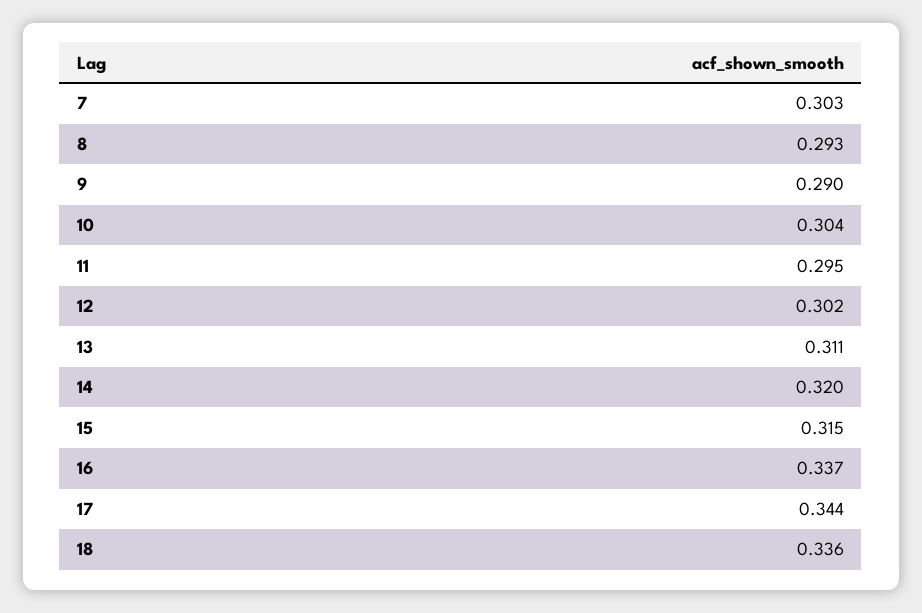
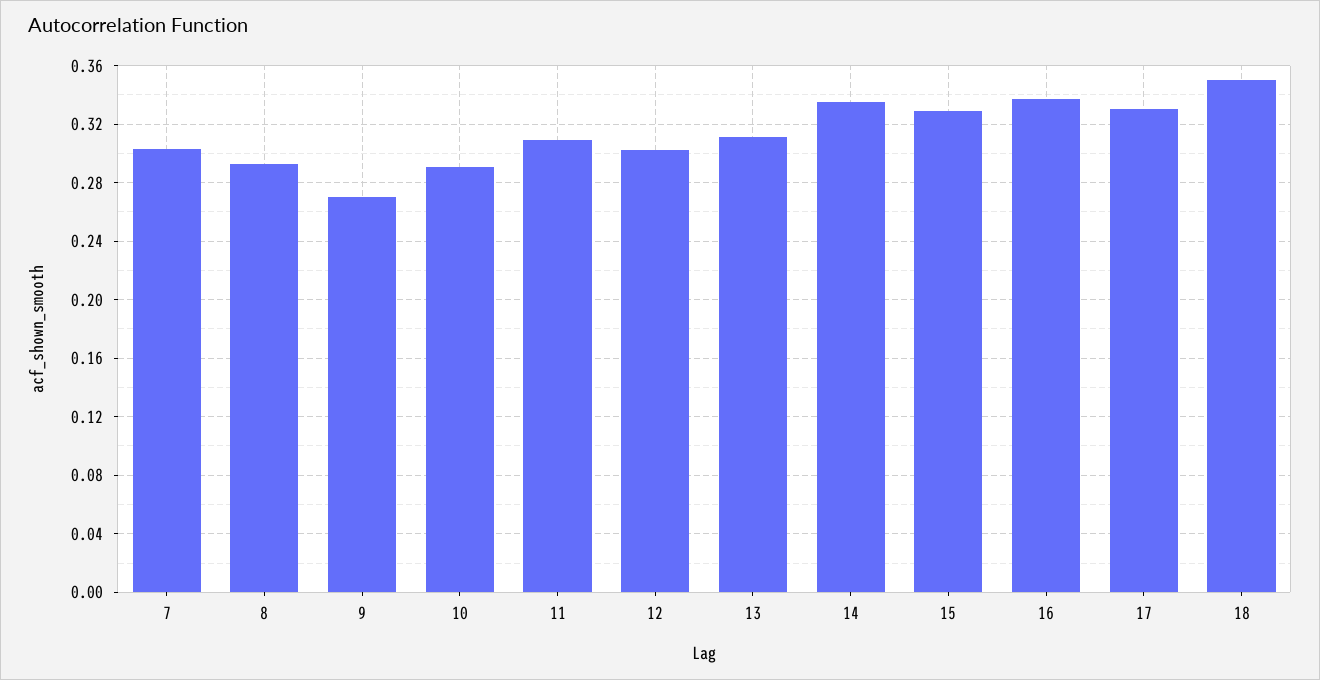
9: 0.29 -> 0.27
10: 0.304 -> 0.29
11: 0.295 -> 0.31
14: 0.32 -> 0.335
15: 0.315 -> 0.33
17: 0.344 -> 0.33
18: 0.336 -> 0.35

